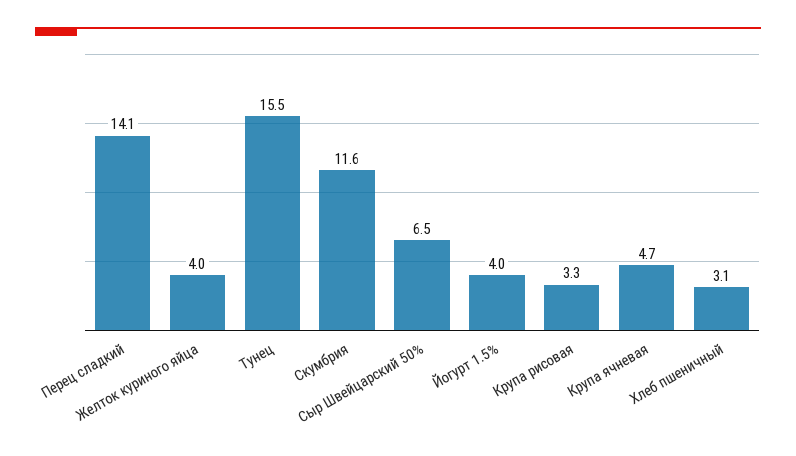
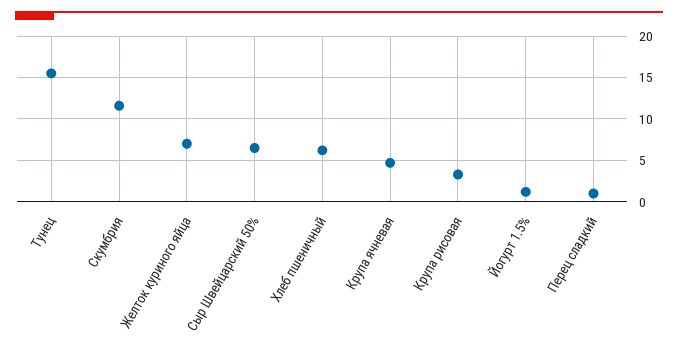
Перец сладкий: 14.1 -> 1
Желток куриного яйца: 4 -> 7
Йогурт 1.5%: 4 -> 1
Хлеб пшеничный: 3.1 -> 6

